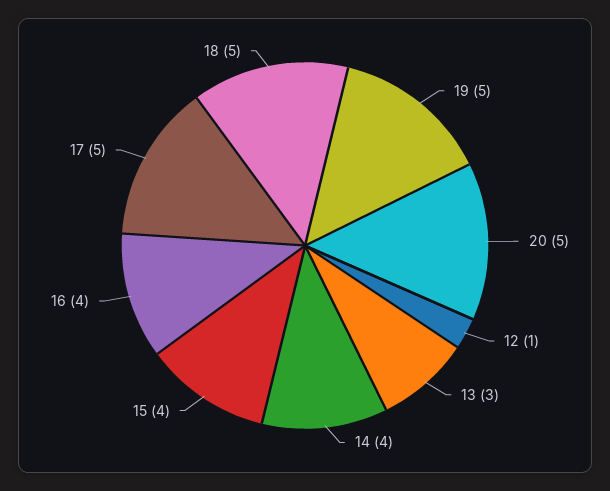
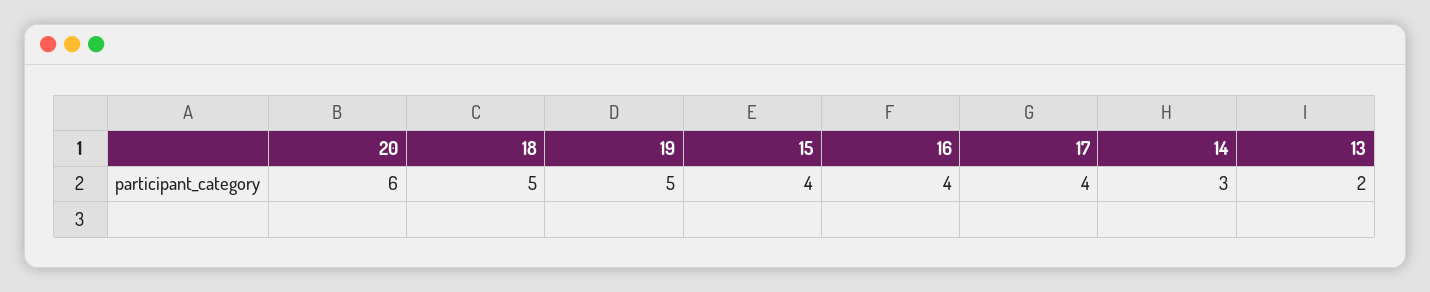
20: 5 -> 6
12: 1 -> none
13: 3 -> 2
14: 4 -> 3
17: 5 -> 4

